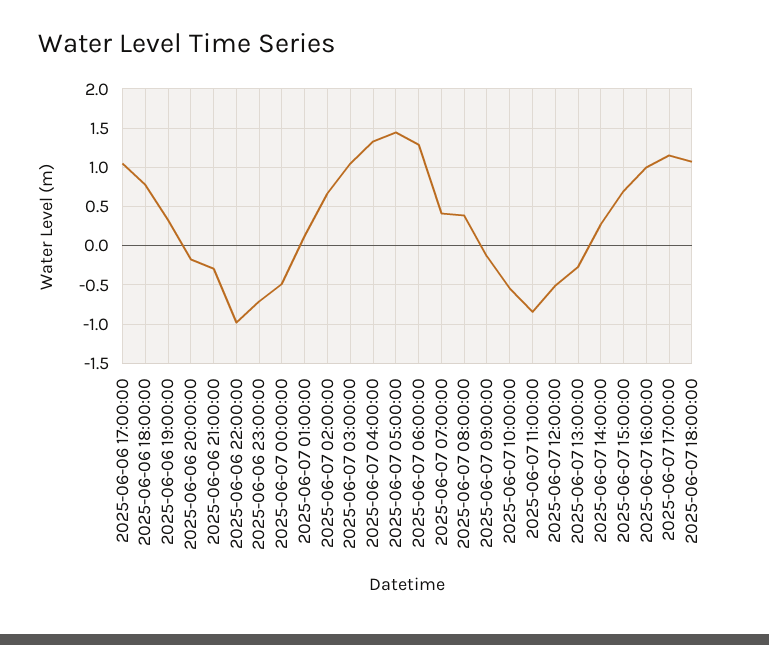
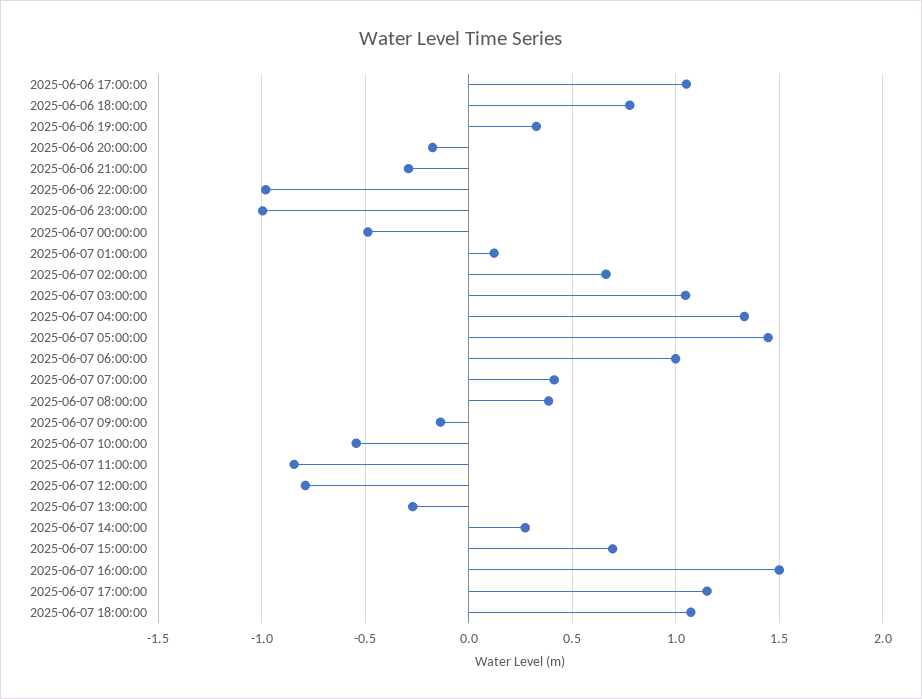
2025-06-06 23:00:00: -0.7 -> -1
2025-06-07 06:00:00: 1.3 -> 1
2025-06-07 12:00:00: -0.5 -> -0.8
2025-06-07 16:00:00: 1 -> 1.5

